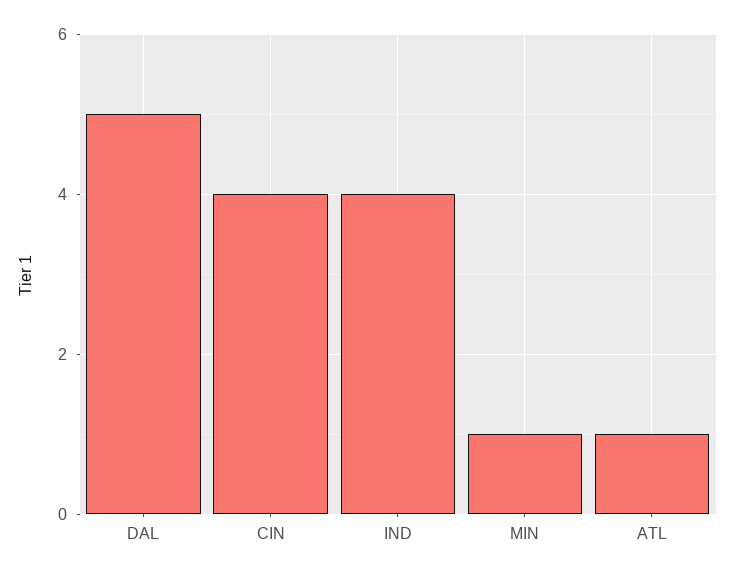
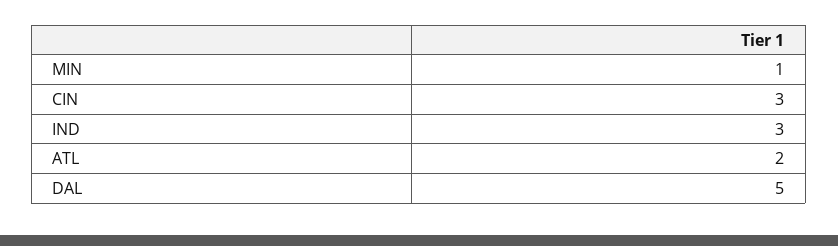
CIN: 4 -> 3
IND: 4 -> 3
ATL: 1 -> 2

